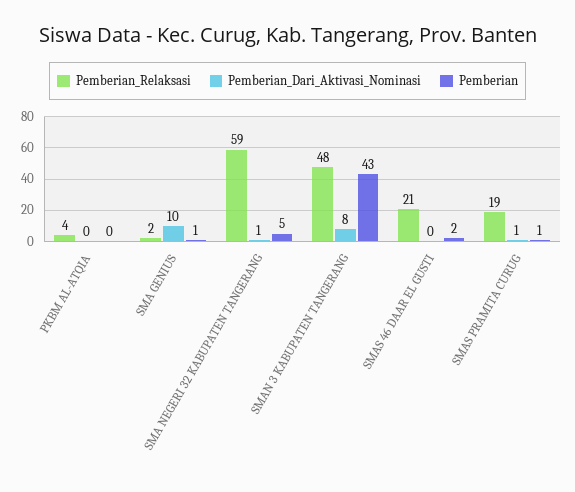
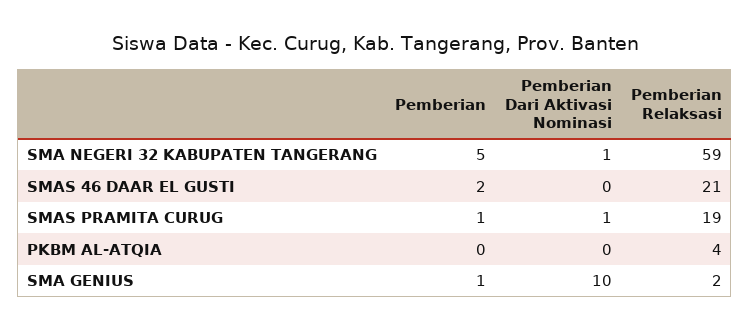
Pemberian_Relaksasi, SMAN 3 KABUPATEN TANGERANG: 48 -> none
Pemberian_Dari_Aktivasi_Nominasi, SMAN 3 KABUPATEN TANGERANG: 8 -> none
Pemberian, SMAN 3 KABUPATEN TANGERANG: 43 -> none

